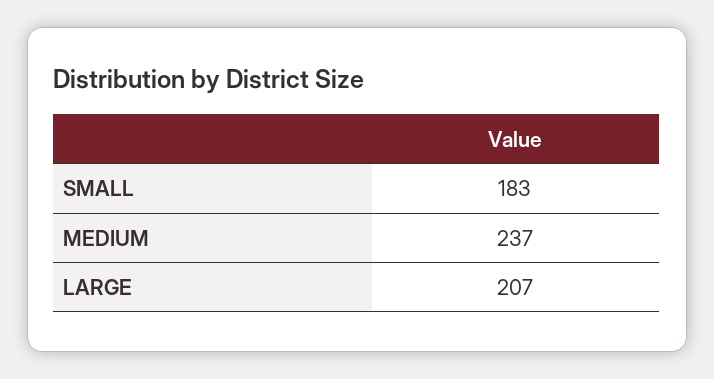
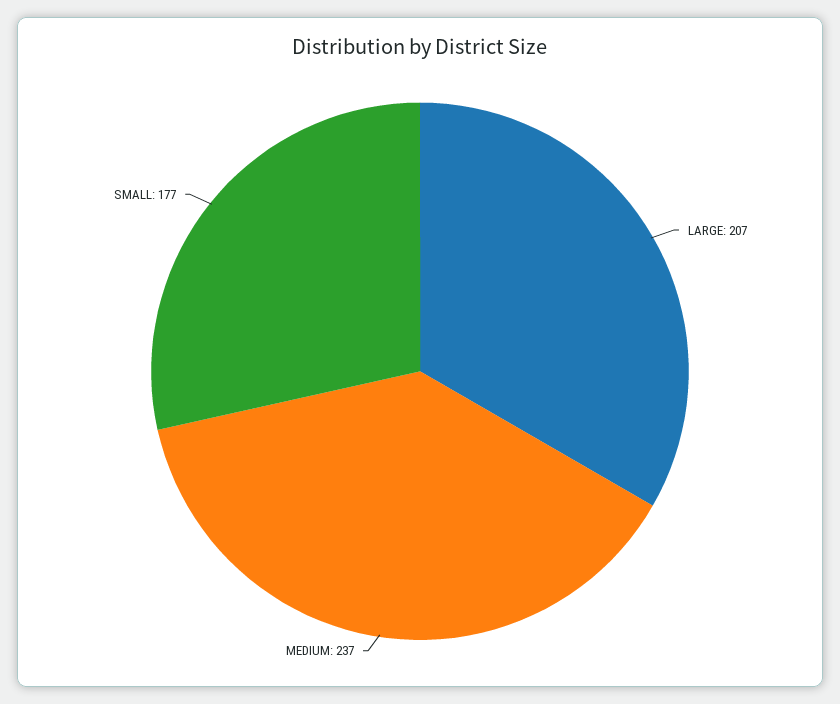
SMALL: 183 -> 177

